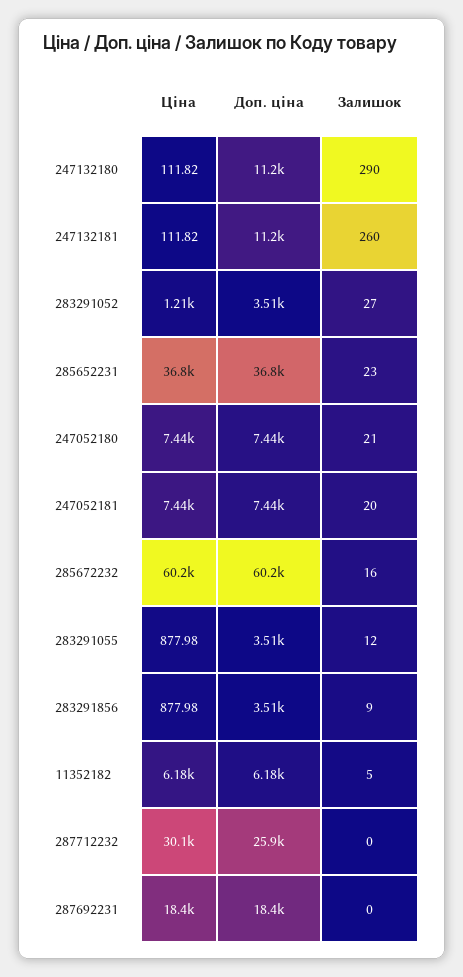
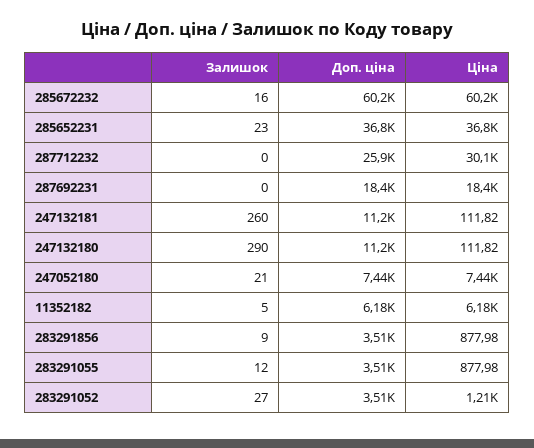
Ціна, 247052181: 7440 -> none
Доп. ціна, 247052181: 7440 -> none
Залишок, 247052181: 20 -> none

